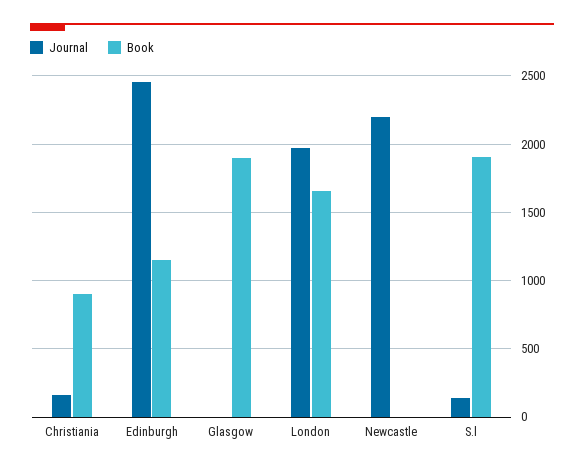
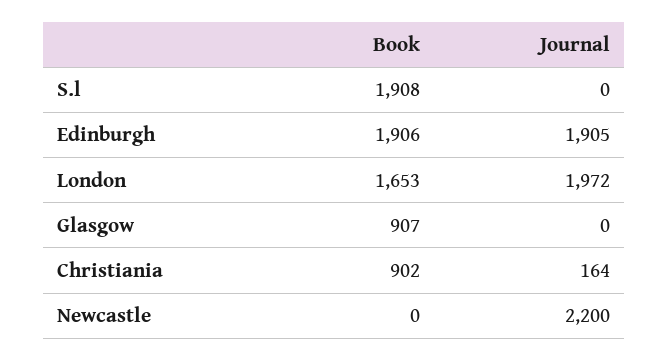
Journal, Edinburgh: 2450 -> 1905
Book, Edinburgh: 1150 -> 1906
Book, Glasgow: 1900 -> 907
Journal, S.l: 150 -> 0

